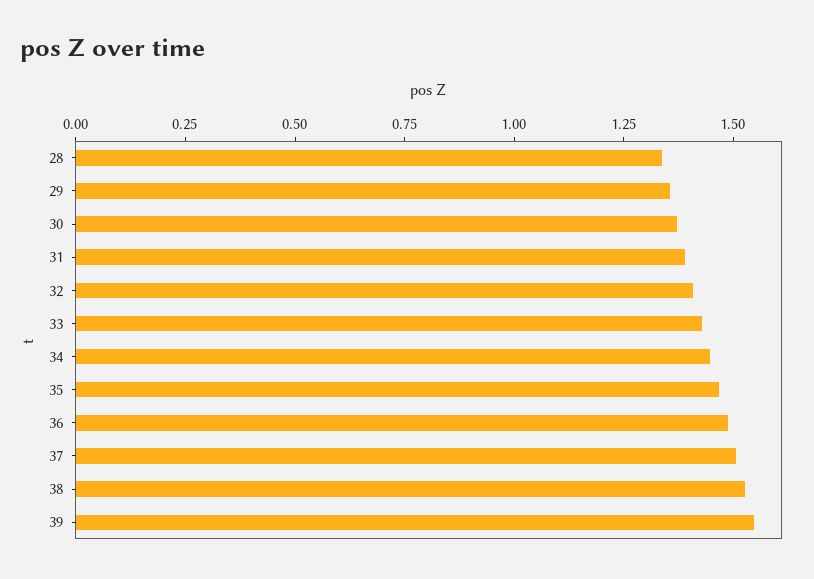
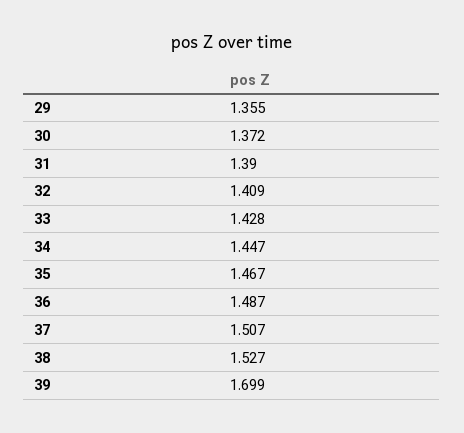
28: 1.35 -> none
39: 1.55 -> 1.699

